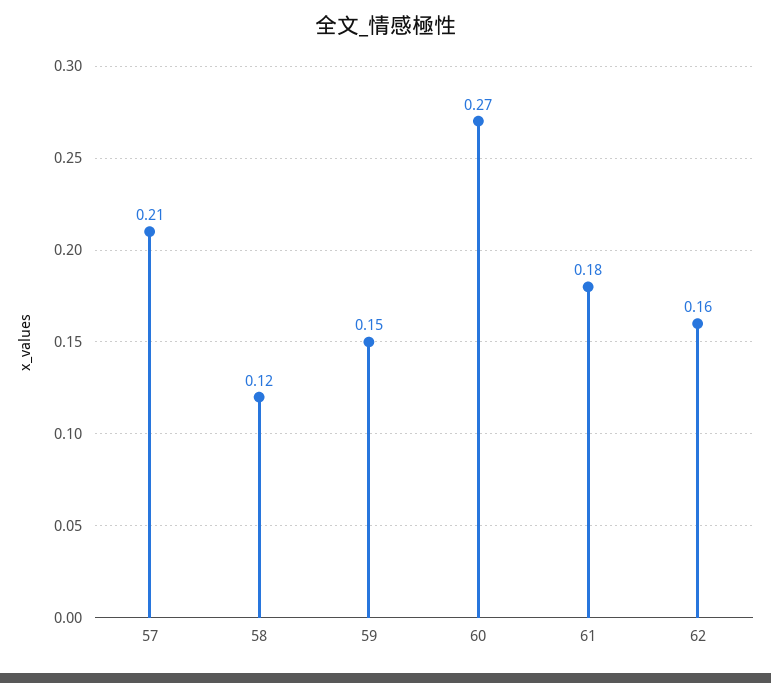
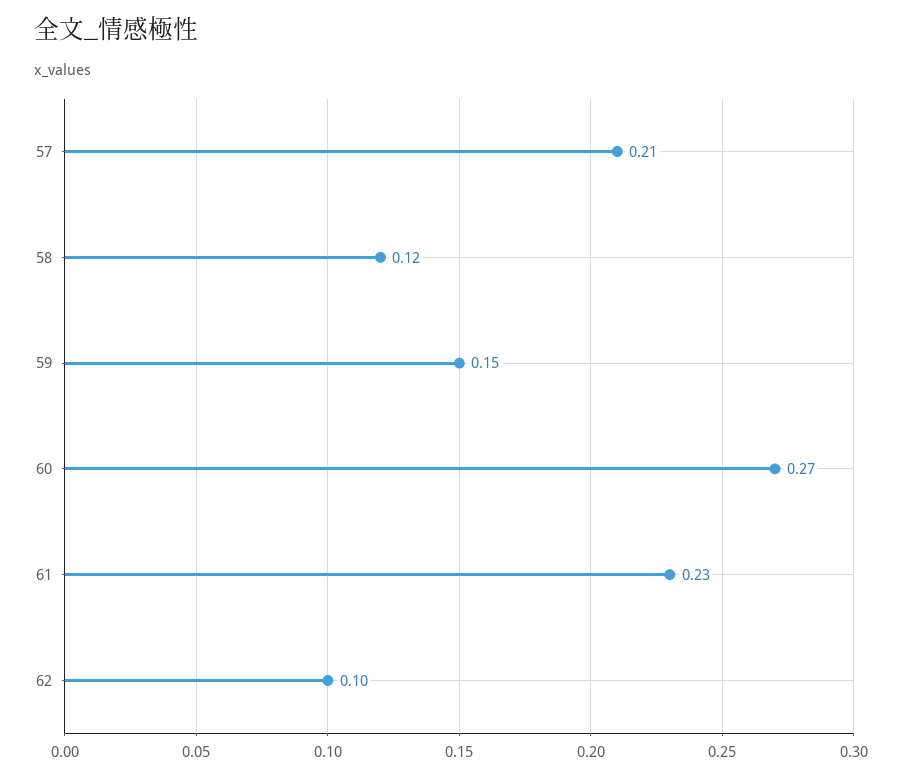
61: 0.18 -> 0.23
62: 0.16 -> 0.1

